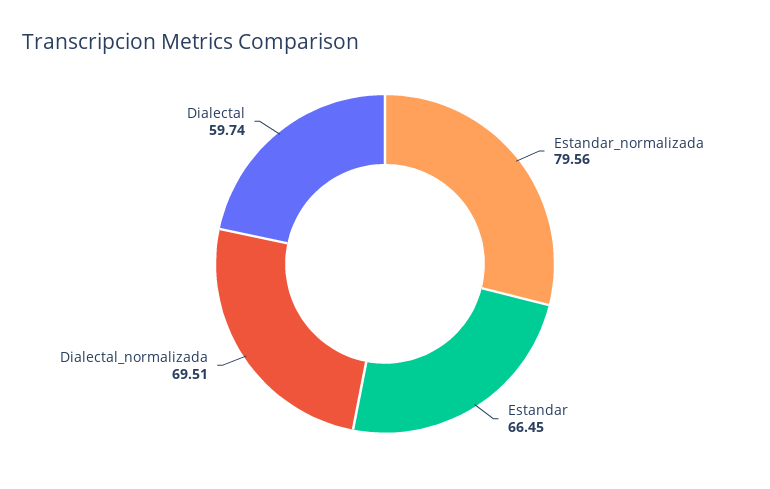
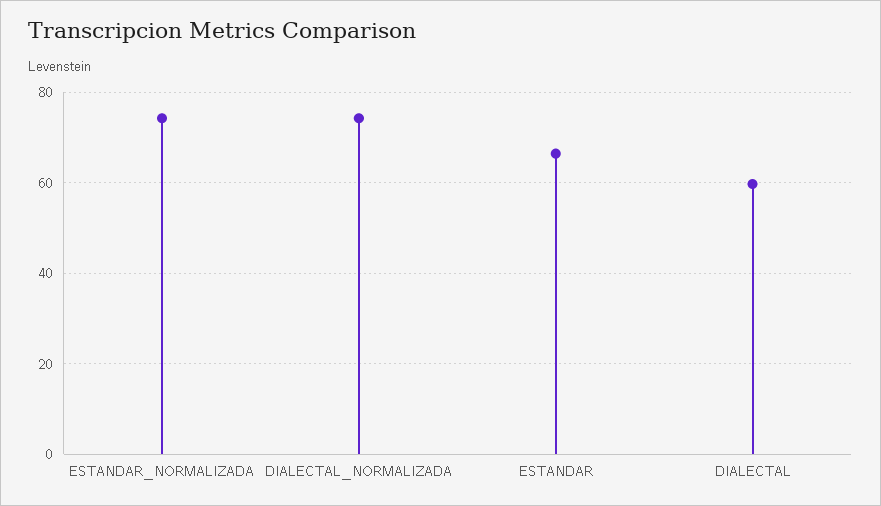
Estandar_normalizada: 79.56 -> 74
Dialectal_normalizada: 69.51 -> 74

